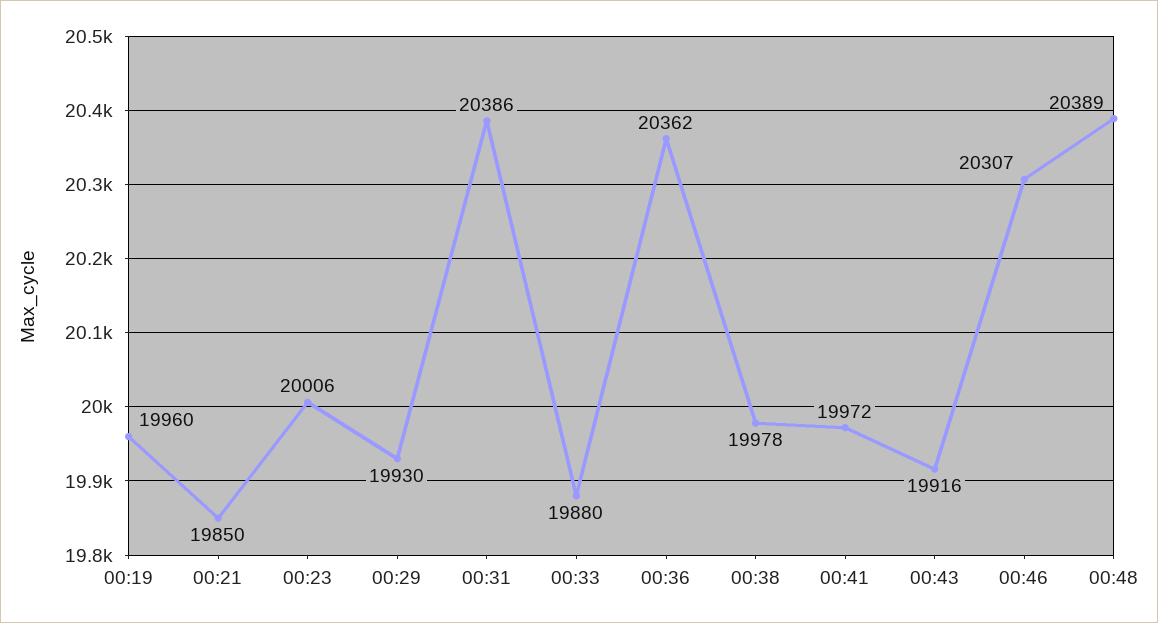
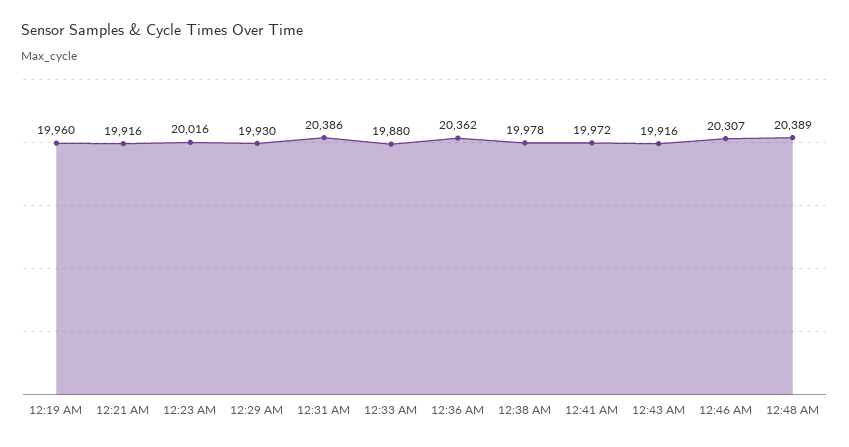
00:21: 19850 -> 19916
00:23: 20006 -> 20016

